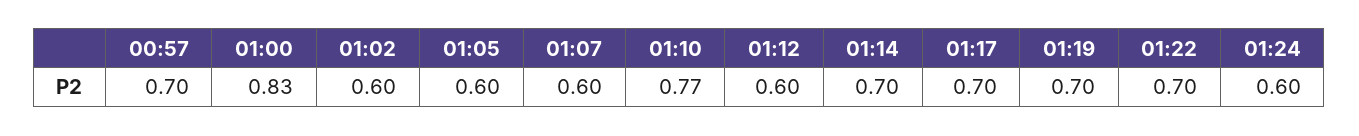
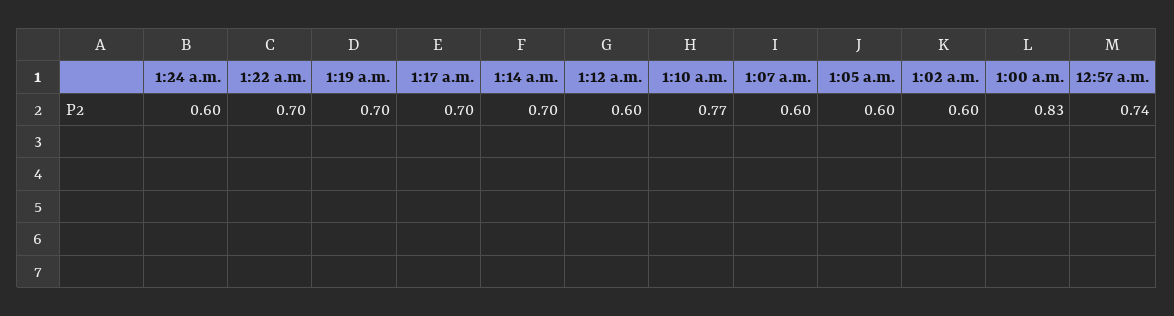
00:57: 0.7 -> 0.74

